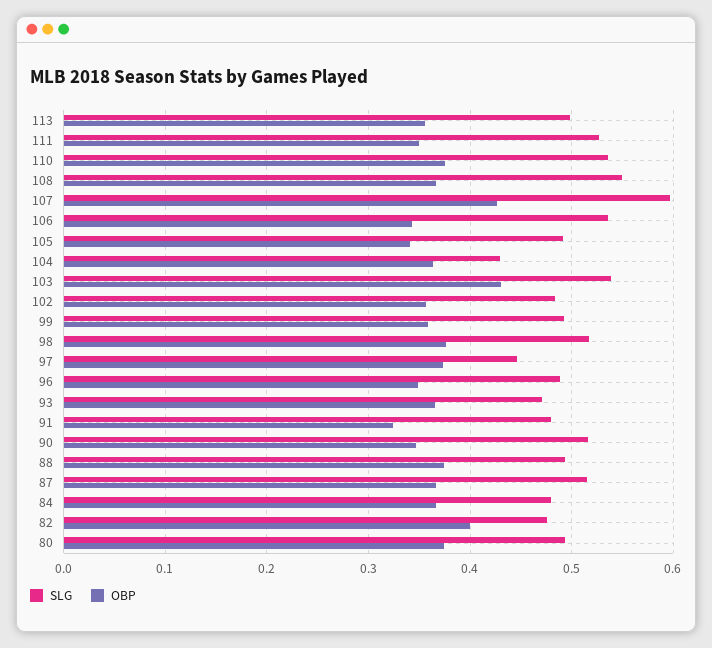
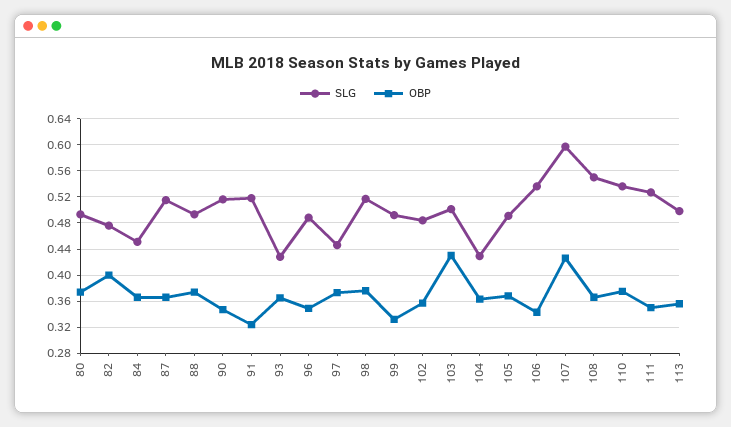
OBP, 105: 0.34 -> 0.37
SLG, 103: 0.54 -> 0.5
OBP, 99: 0.36 -> 0.33
SLG, 93: 0.47 -> 0.43
SLG, 91: 0.48 -> 0.52
SLG, 84: 0.48 -> 0.45

